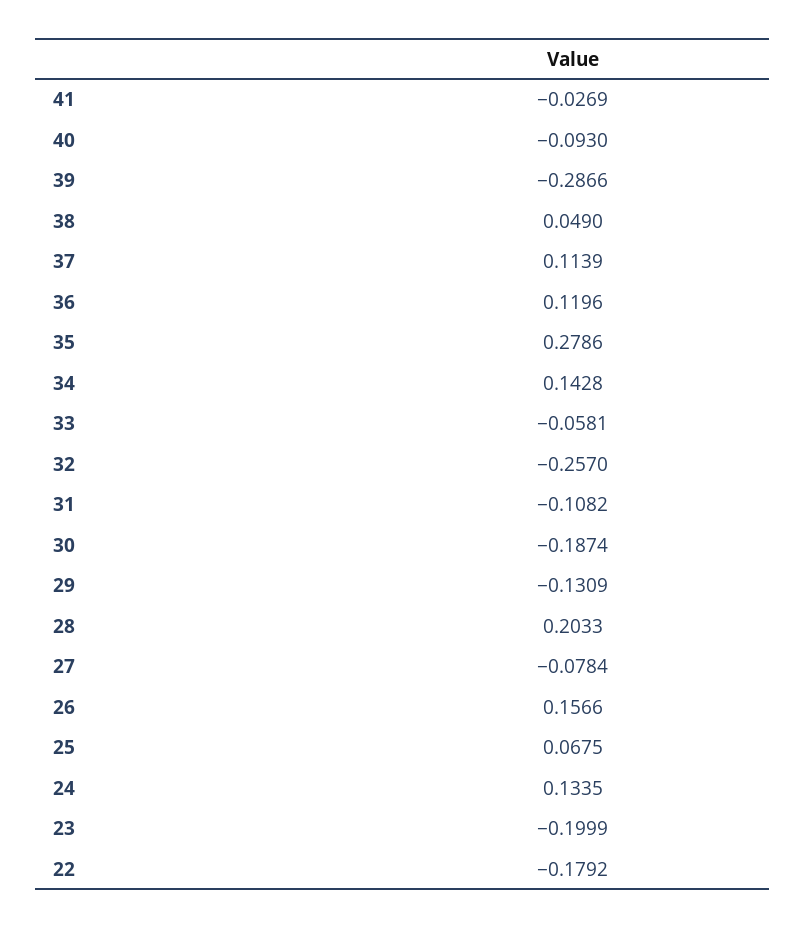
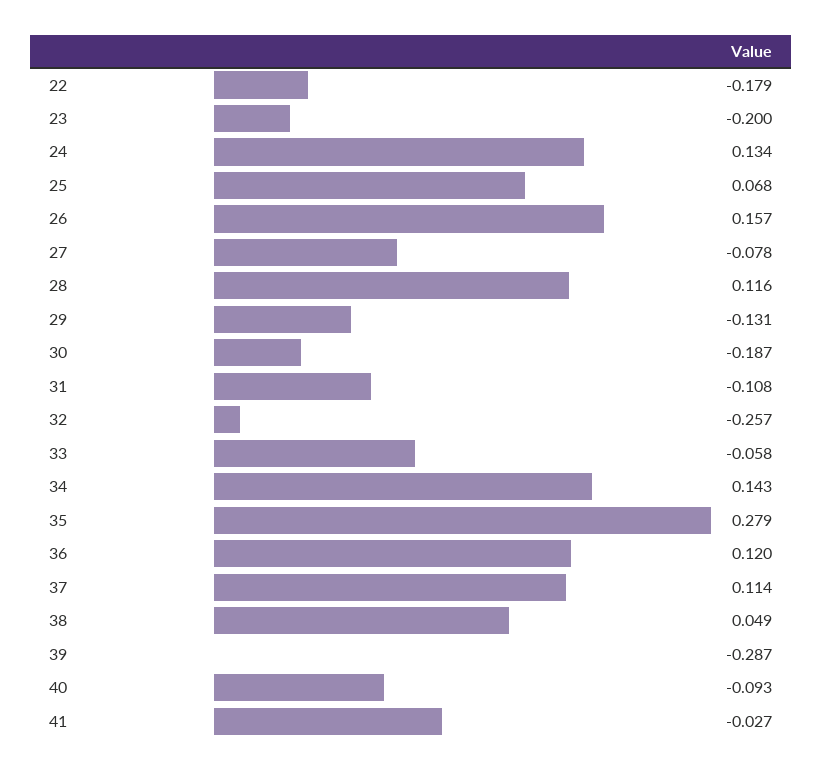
28: 0.2033 -> 0.116

